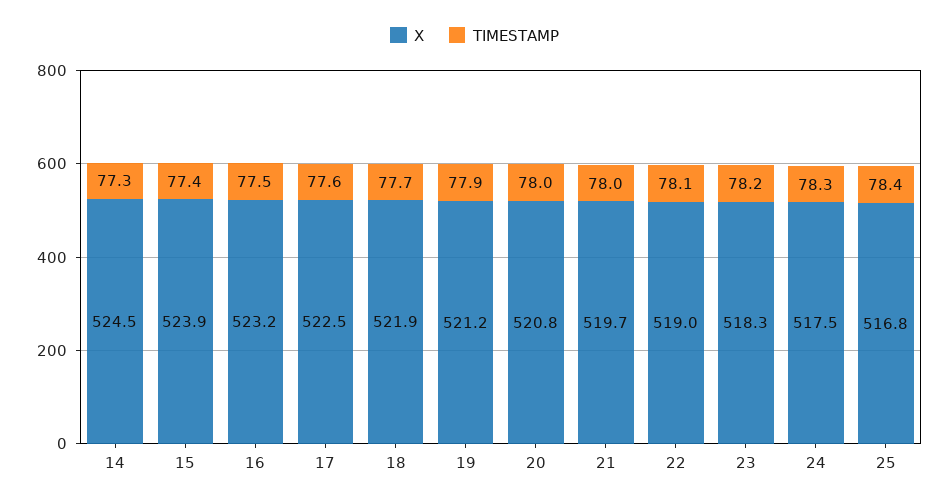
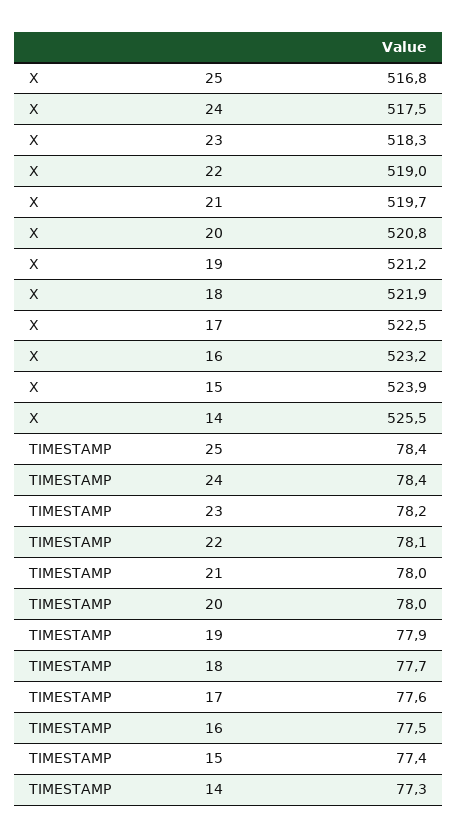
X, 14: 524.5 -> 525.5
TIMESTAMP, 24: 78.3 -> 78.4

